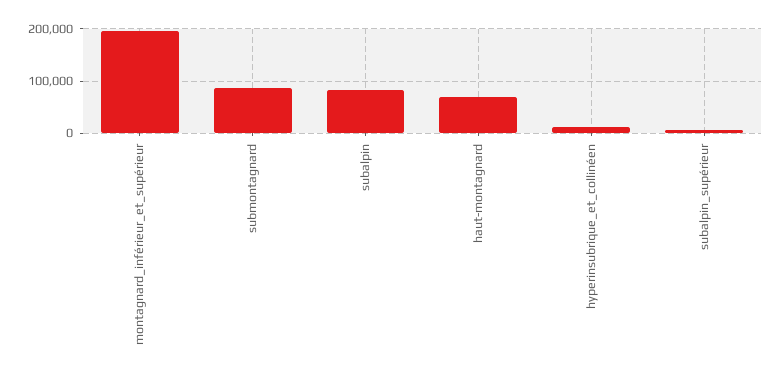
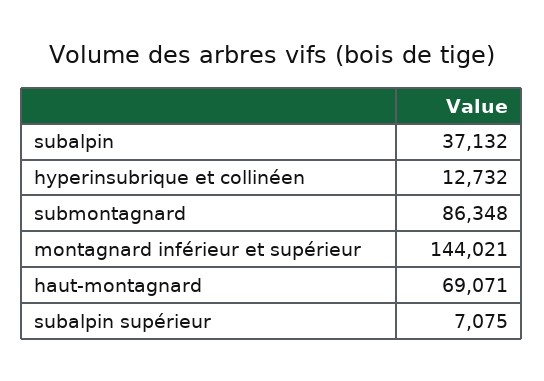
montagnard_inférieur_et_supérieur: 200000 -> 144021
subalpin: 80000 -> 37132

